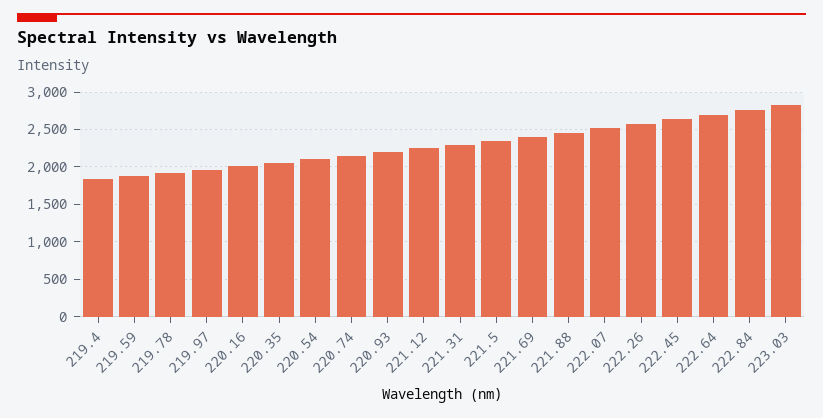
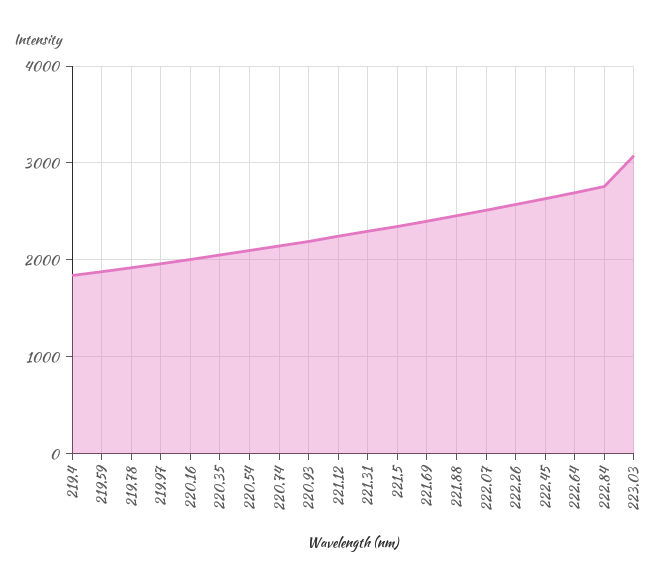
223.03: 2800 -> 3100

